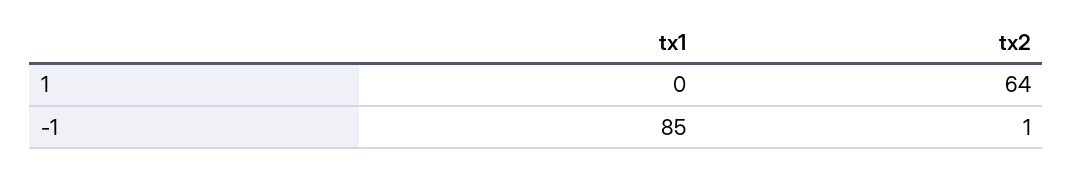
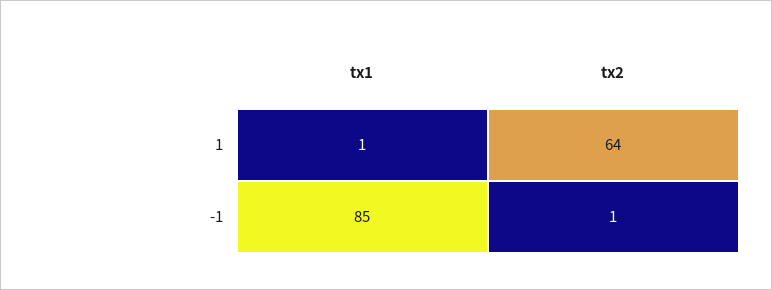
tx1, 1: 0 -> 1

